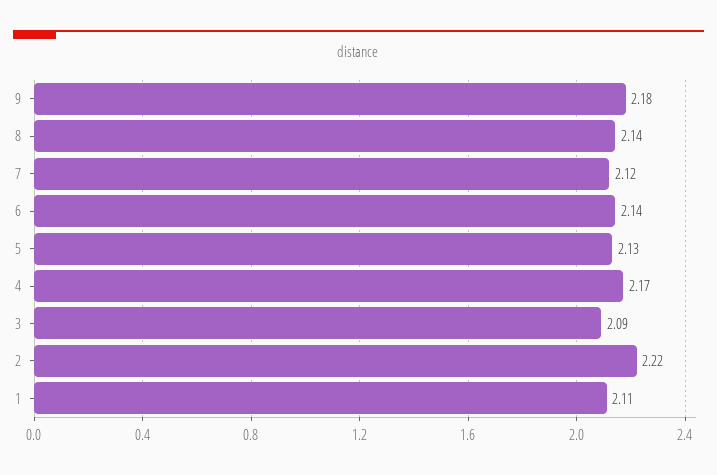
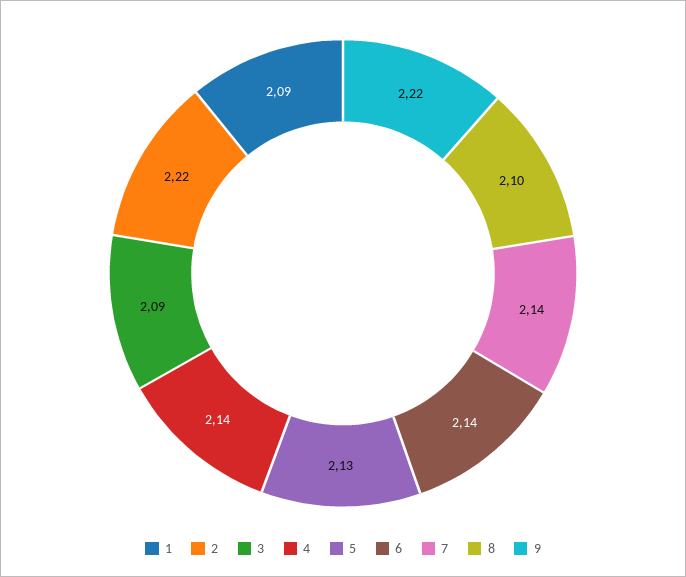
9: 2.18 -> 2.22
8: 2.14 -> 2.1
7: 2.12 -> 2.14
4: 2.17 -> 2.14
1: 2.11 -> 2.09

